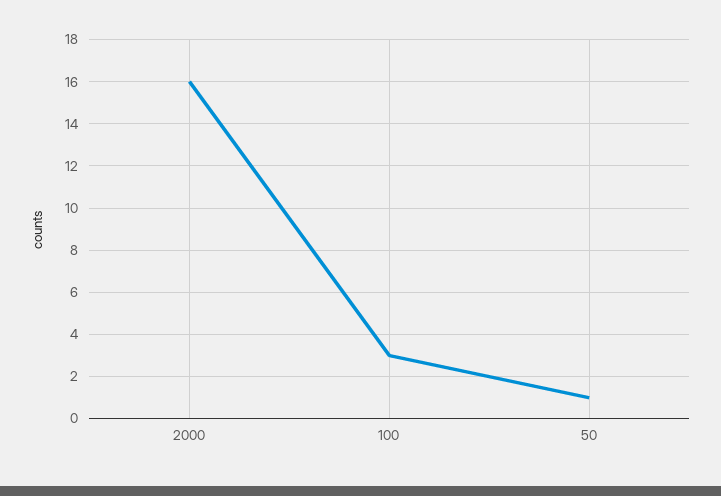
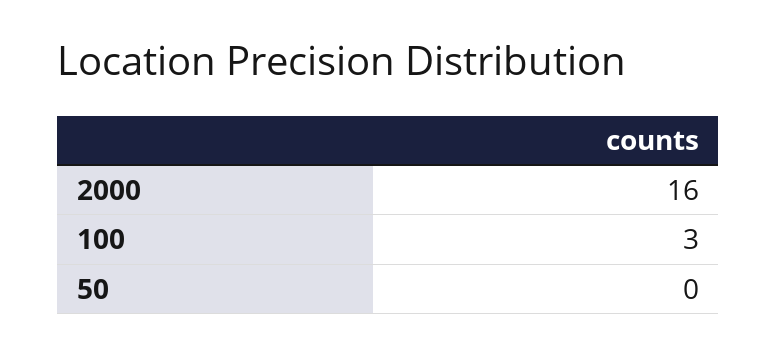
50: 1 -> 0

